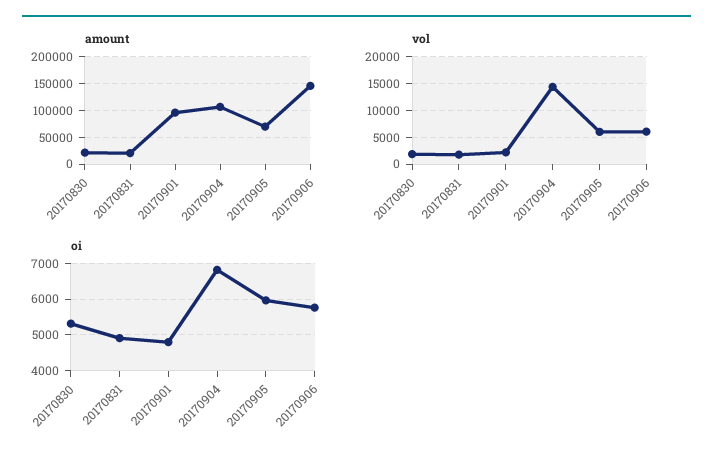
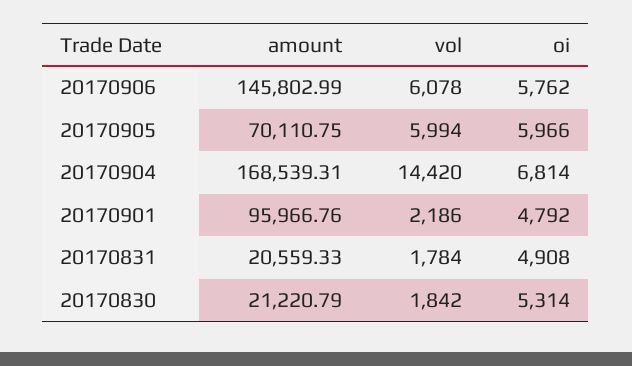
amount, 20170904: 100000 -> 168539.31

